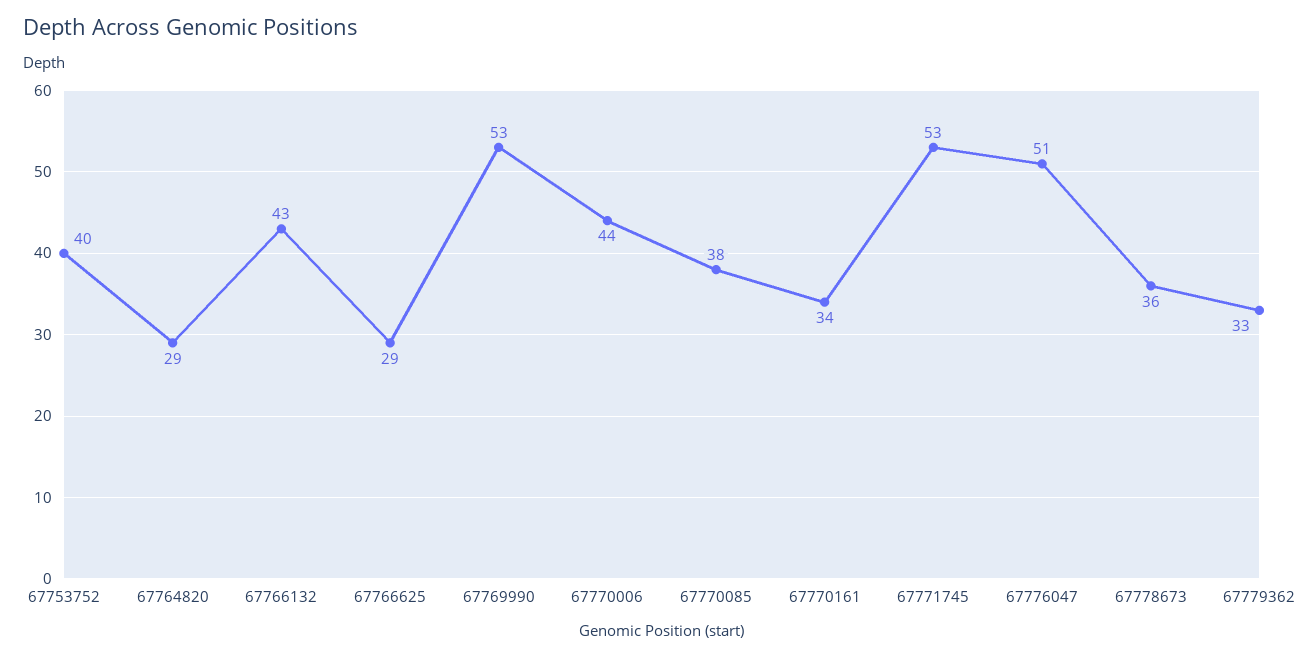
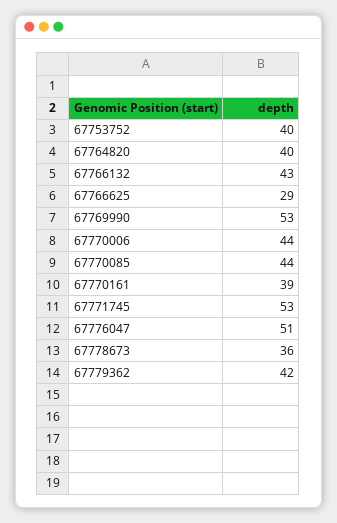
67764820: 29 -> 40
67770085: 38 -> 44
67770161: 34 -> 39
67779362: 33 -> 42

